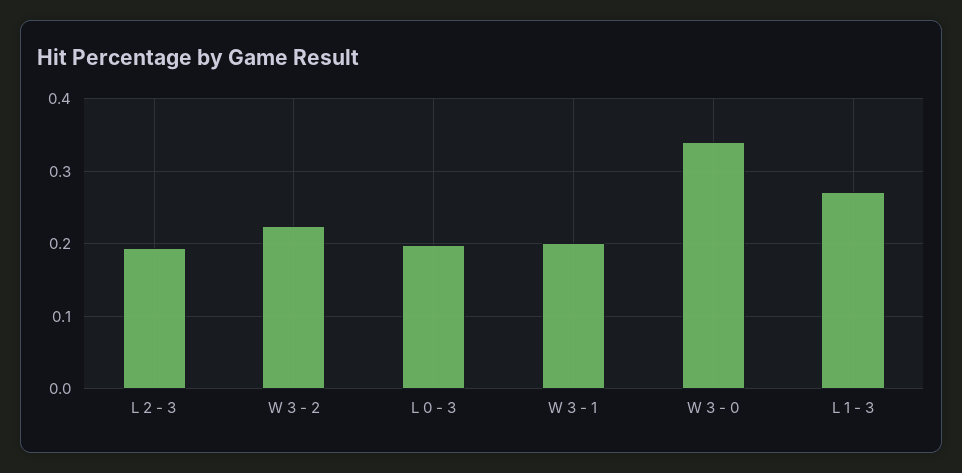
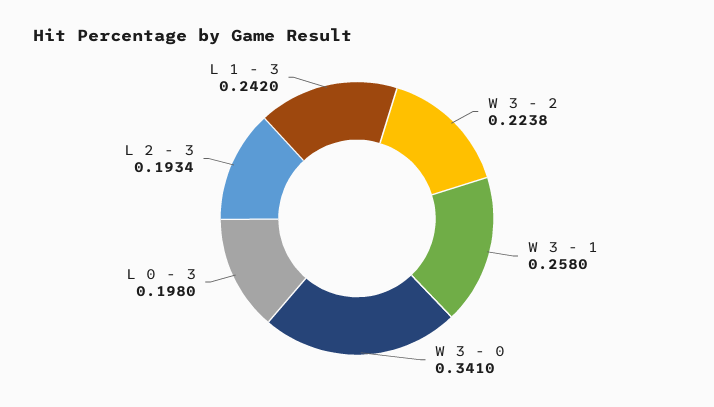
W 3 - 1: 0.2 -> 0.258
L 1 - 3: 0.27 -> 0.242

